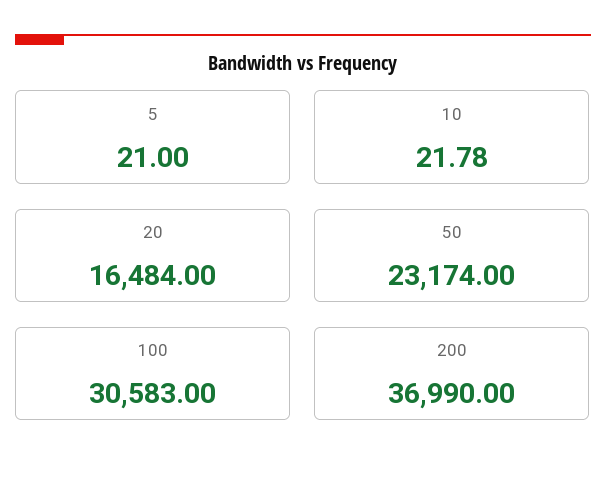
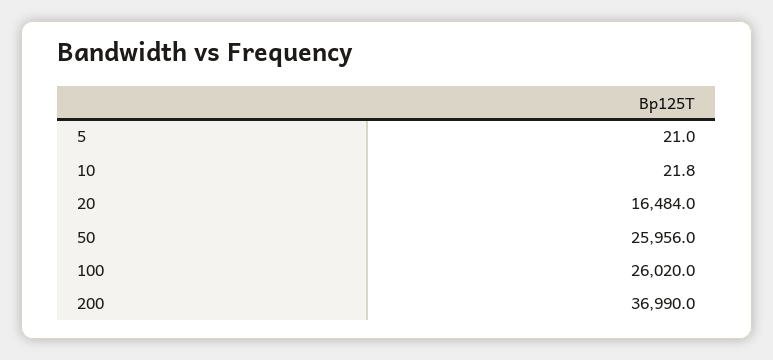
50: 23174 -> 25956
100: 30583 -> 26020

